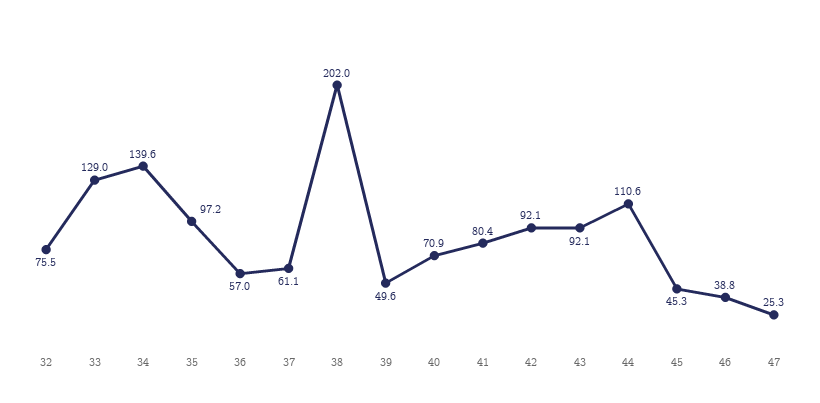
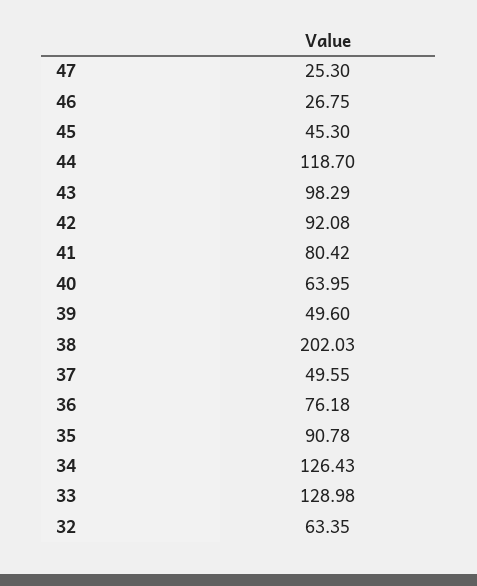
32: 75.5 -> 63.35
34: 139.6 -> 126.43
35: 97.2 -> 90.78
36: 57 -> 76.18
37: 61.1 -> 49.55
40: 70.9 -> 63.95
43: 92.1 -> 98.29
44: 110.6 -> 118.7
46: 38.8 -> 26.75

